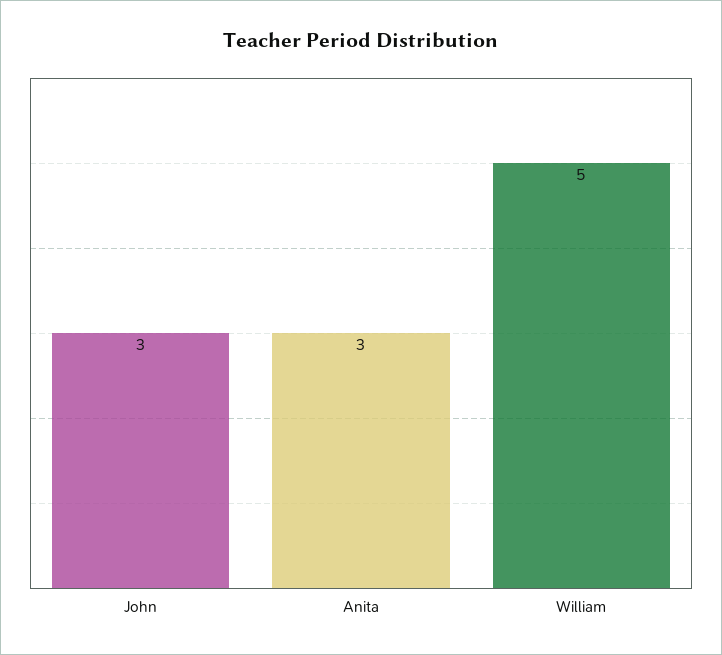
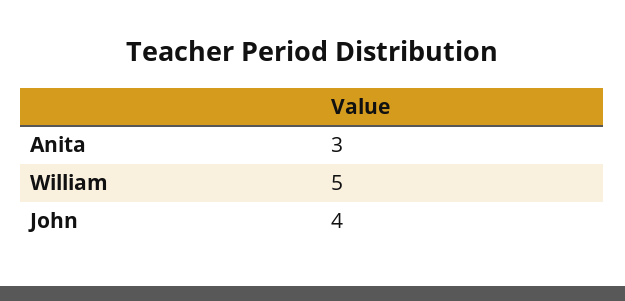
John: 3 -> 4

